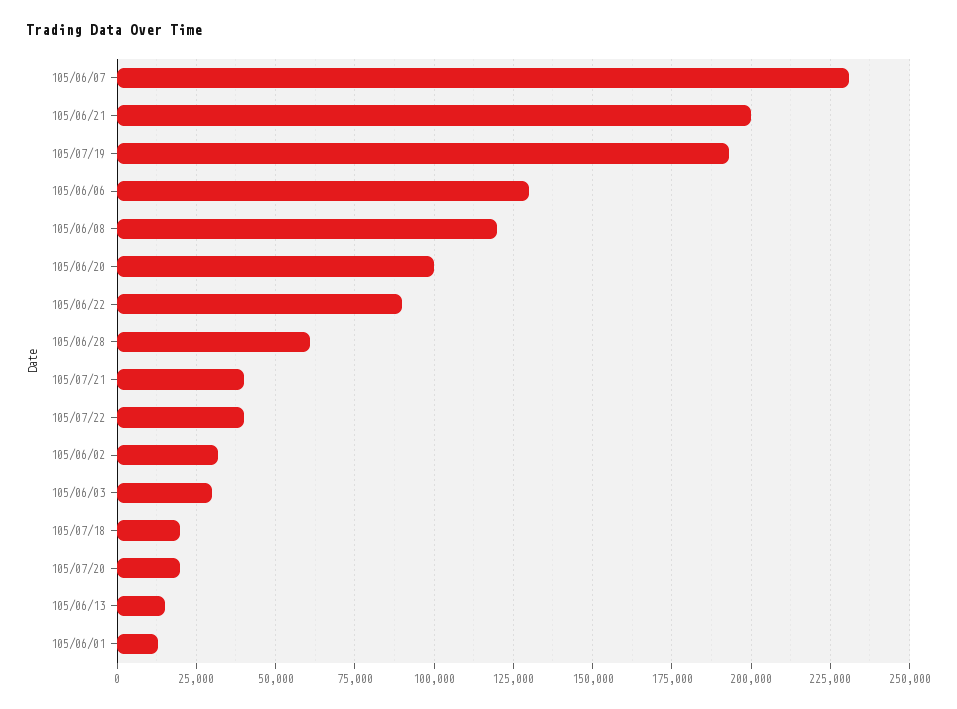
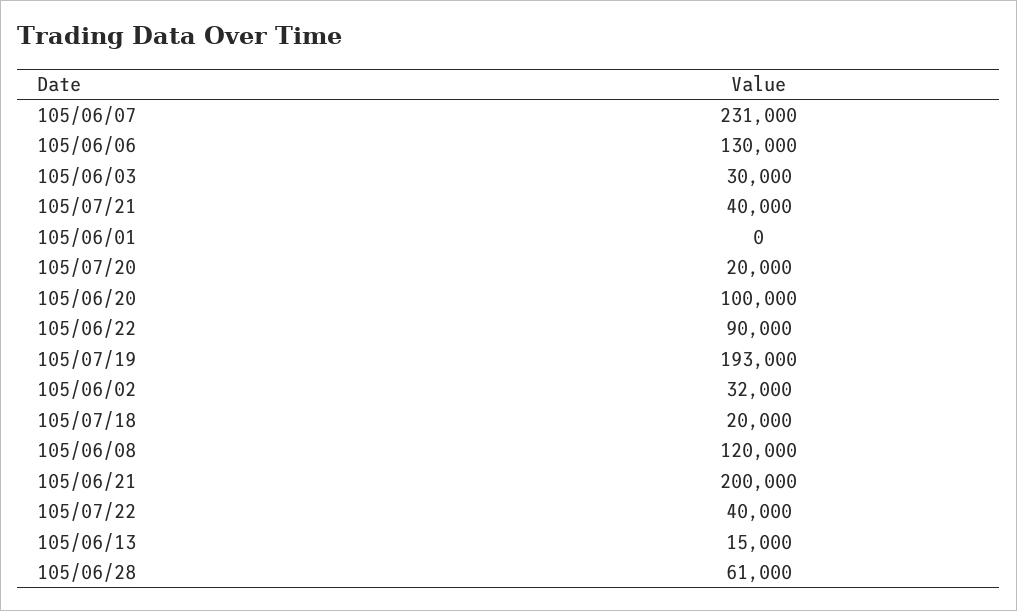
105/06/01: 12500 -> 0

